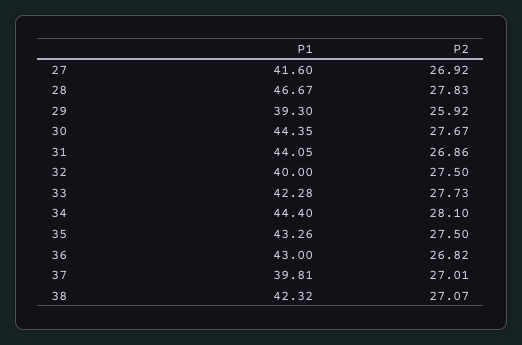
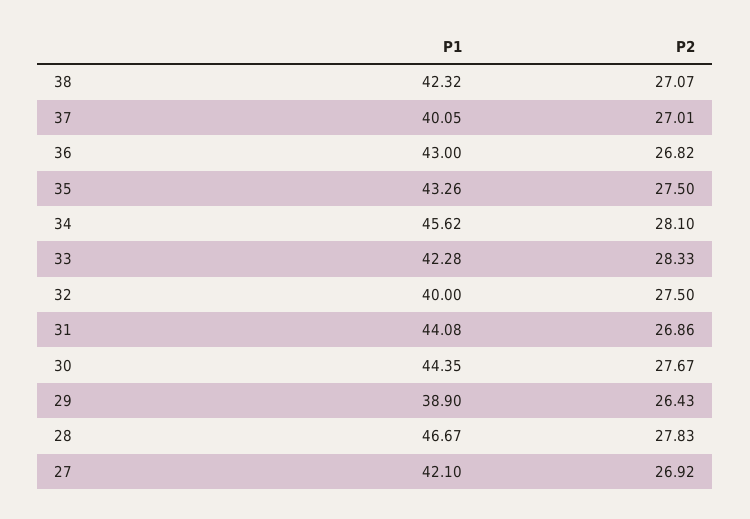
P1, 27: 41.6 -> 42.1
P1, 29: 39.3 -> 38.9
P2, 29: 25.92 -> 26.43
P1, 31: 44.05 -> 44.08
P2, 33: 27.73 -> 28.33
P1, 34: 44.4 -> 45.62
P1, 37: 39.81 -> 40.05

